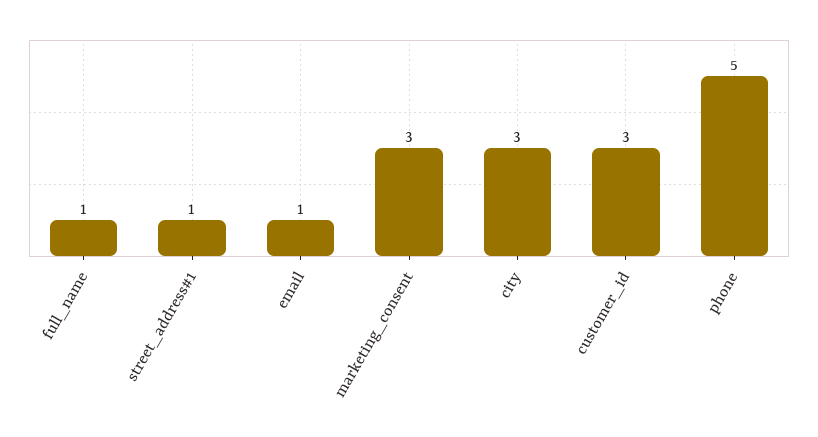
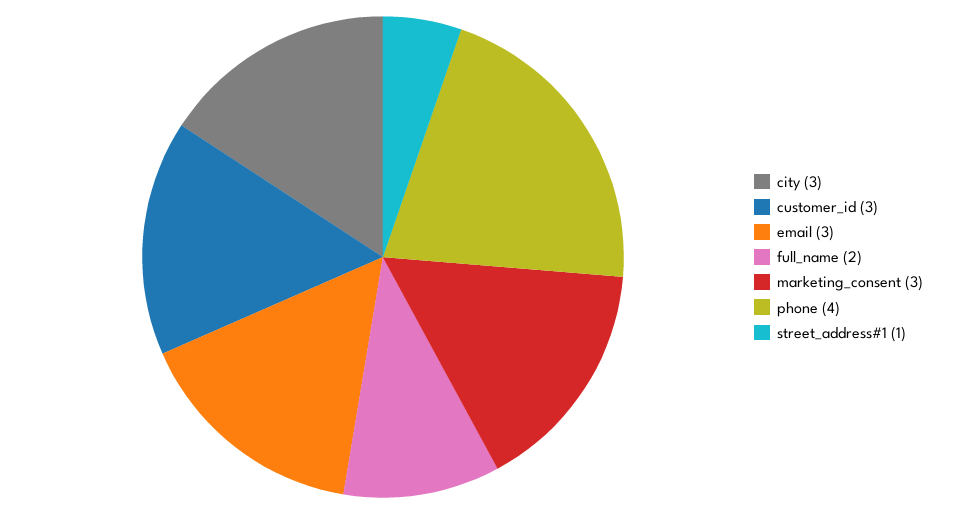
full_name: 1 -> 2
email: 1 -> 3
phone: 5 -> 4

